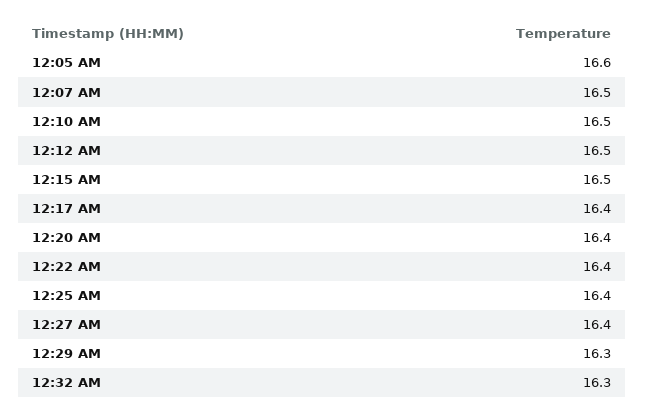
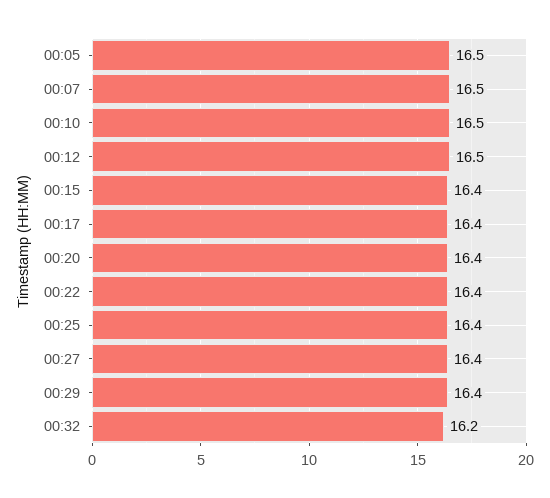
12:05 AM: 16.6 -> 16.5
12:15 AM: 16.5 -> 16.4
12:29 AM: 16.3 -> 16.4
12:32 AM: 16.3 -> 16.2

